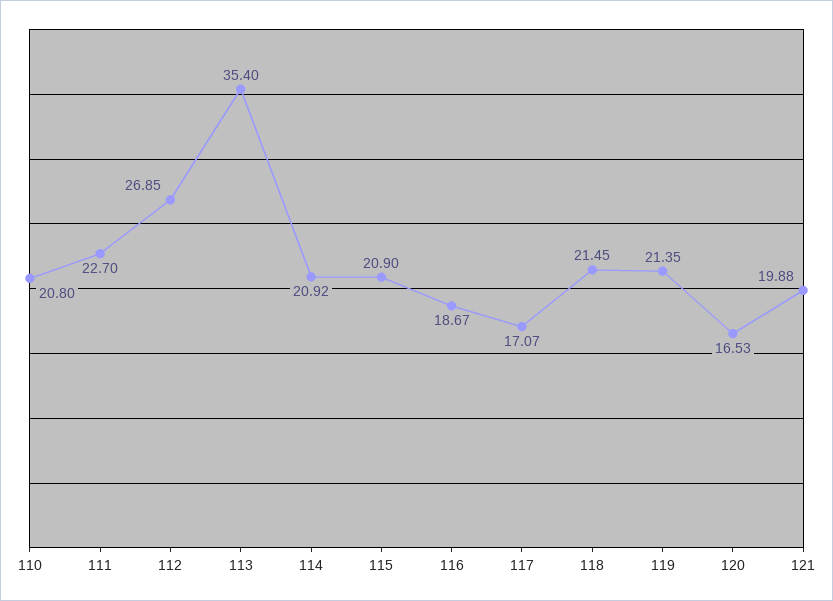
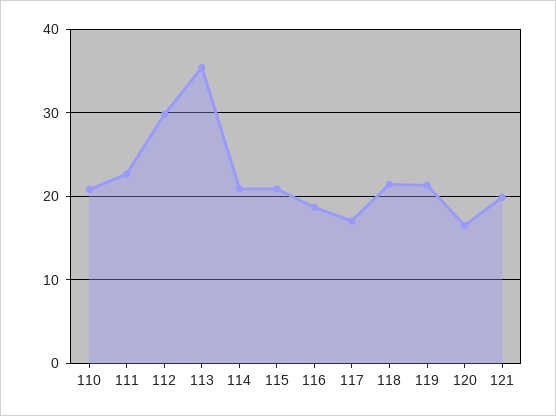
112: 26.85 -> 30

